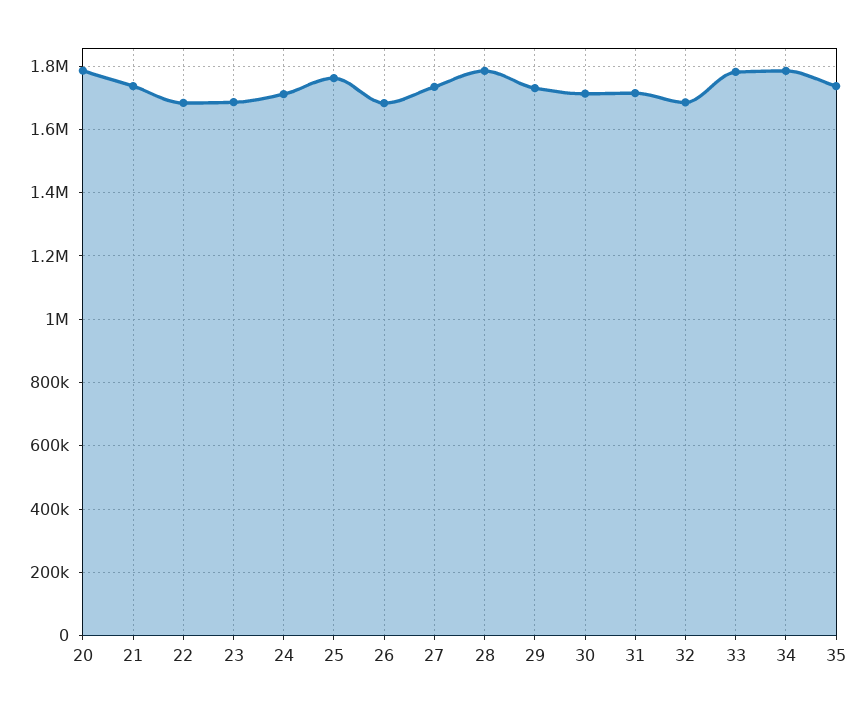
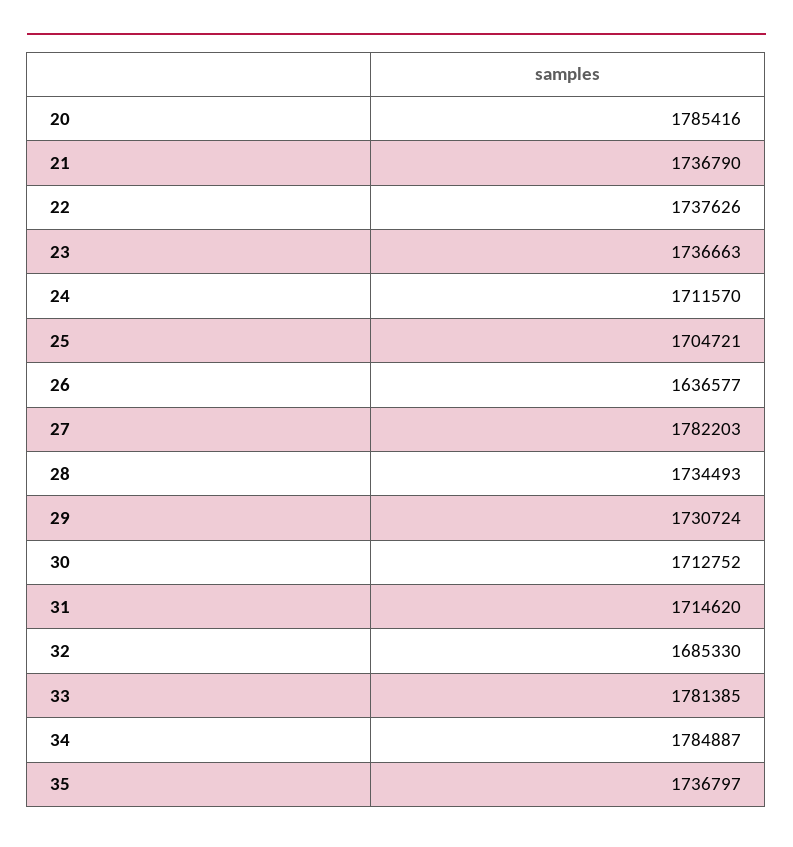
22: 1680000 -> 1737626
23: 1680000 -> 1736663
25: 1760000 -> 1704721
26: 1680000 -> 1636577
27: 1740000 -> 1782203
28: 1780000 -> 1734493

